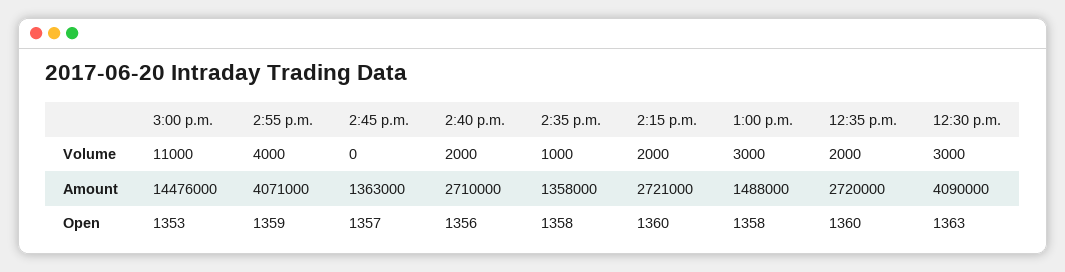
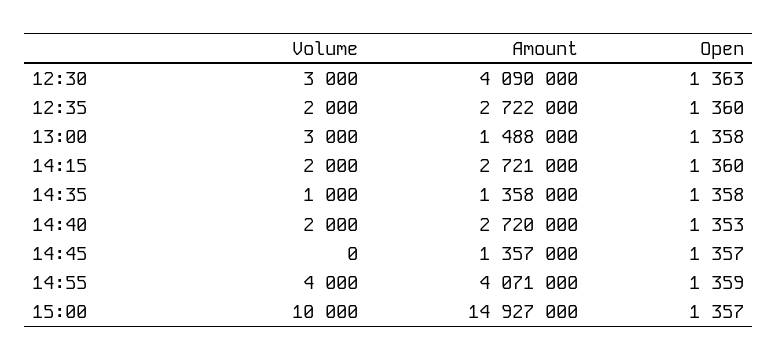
3:00 p.m., Volume: 11000 -> 10000
3:00 p.m., Amount: 14476000 -> 14927000
2:45 p.m., Amount: 1363000 -> 1357000
2:40 p.m., Amount: 2710000 -> 2720000
12:35 p.m., Amount: 2720000 -> 2722000
3:00 p.m., Open: 1353 -> 1357
2:40 p.m., Open: 1356 -> 1353

